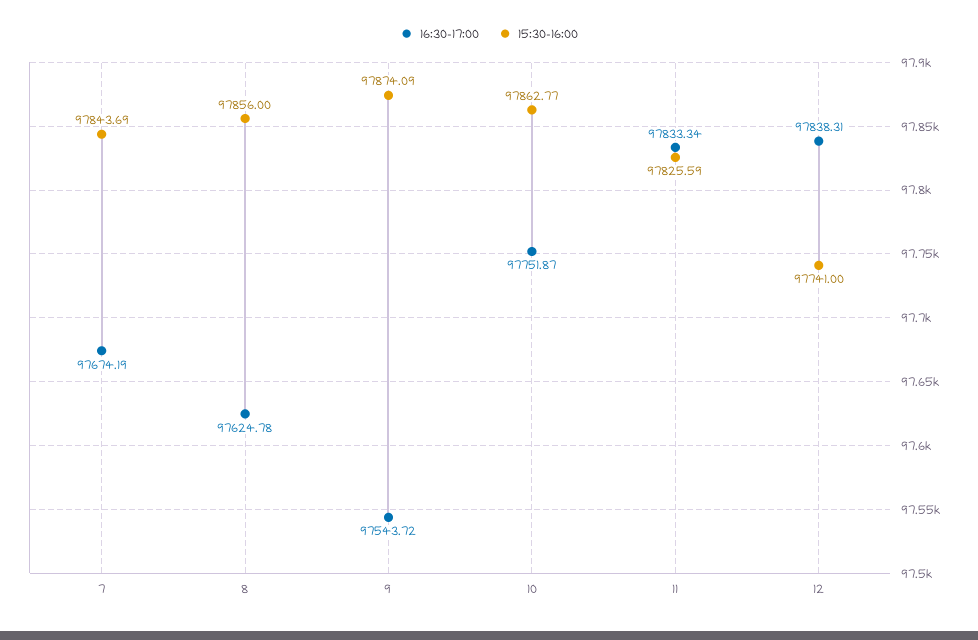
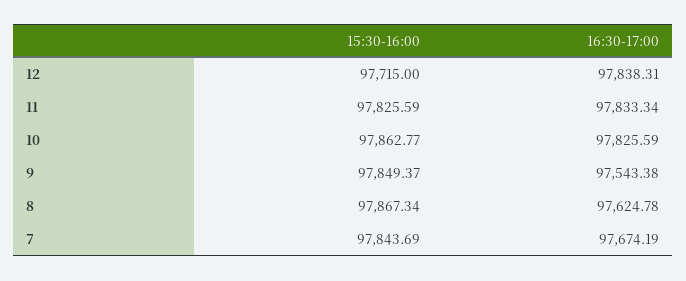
15:30-16:00, 8: 97856 -> 97867.34
16:30-17:00, 9: 97543.72 -> 97543.38
15:30-16:00, 9: 97874.09 -> 97849.37
16:30-17:00, 10: 97751.87 -> 97825.59
15:30-16:00, 12: 97741 -> 97715

